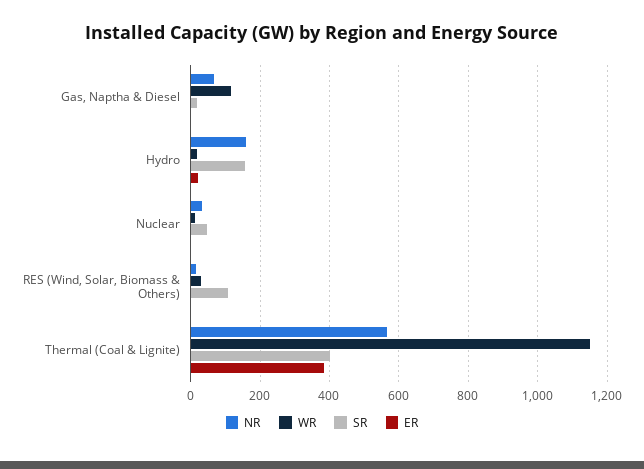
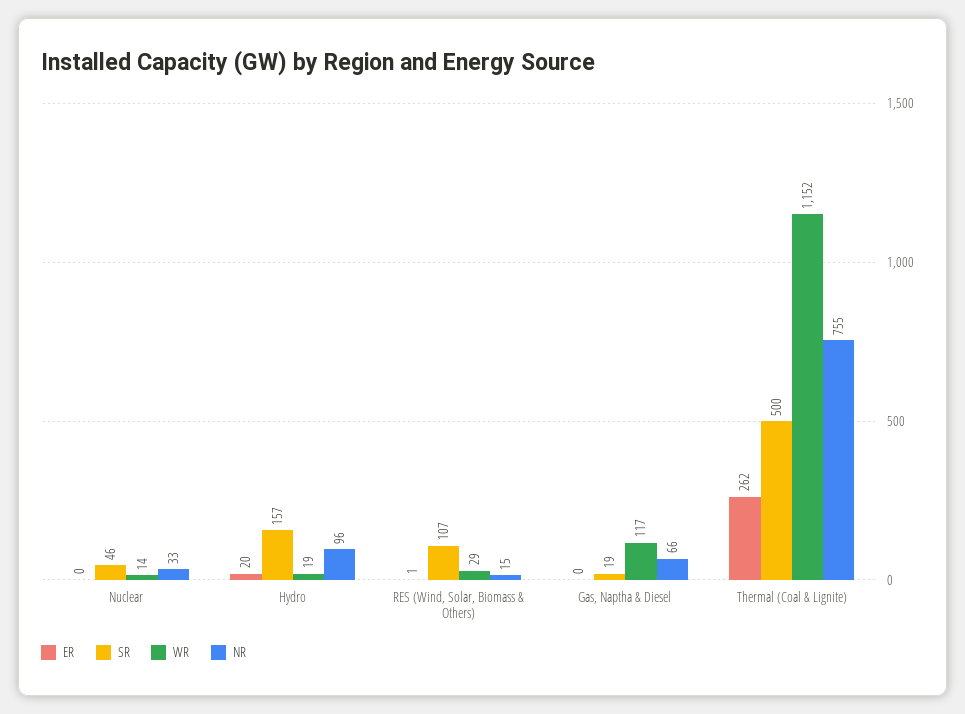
NR, Hydro: 160 -> 96
NR, Thermal (Coal & Lignite): 560 -> 755
SR, Thermal (Coal & Lignite): 400 -> 500
ER, Thermal (Coal & Lignite): 380 -> 262

